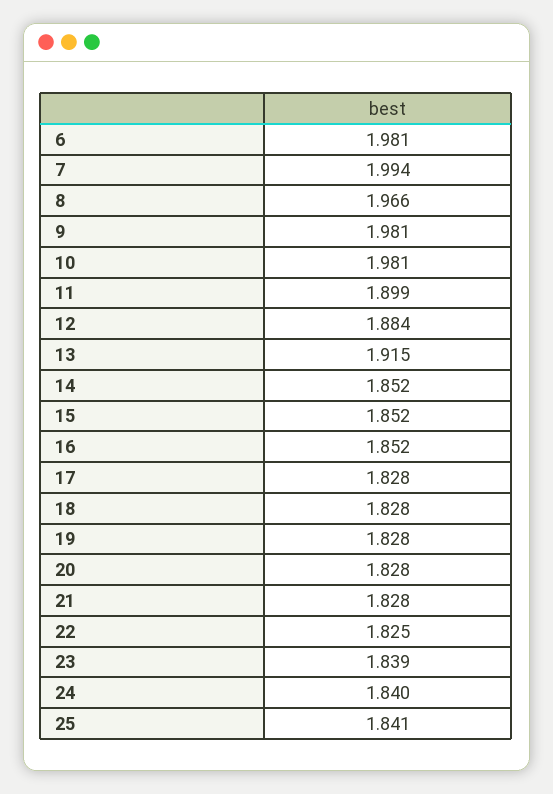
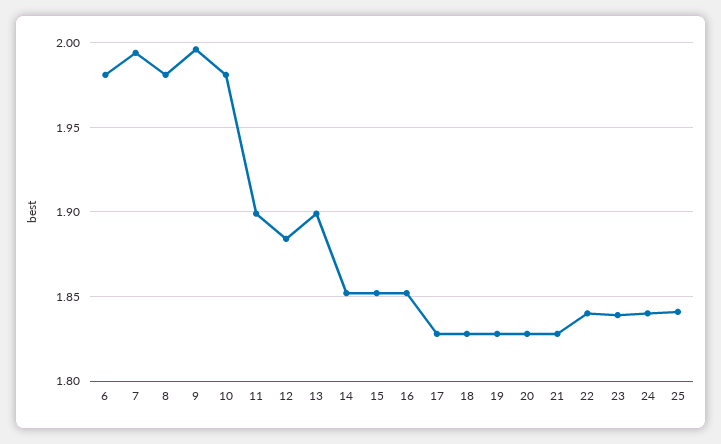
8: 1.966 -> 1.98
9: 1.981 -> 1.995
13: 1.915 -> 1.9
22: 1.825 -> 1.84

